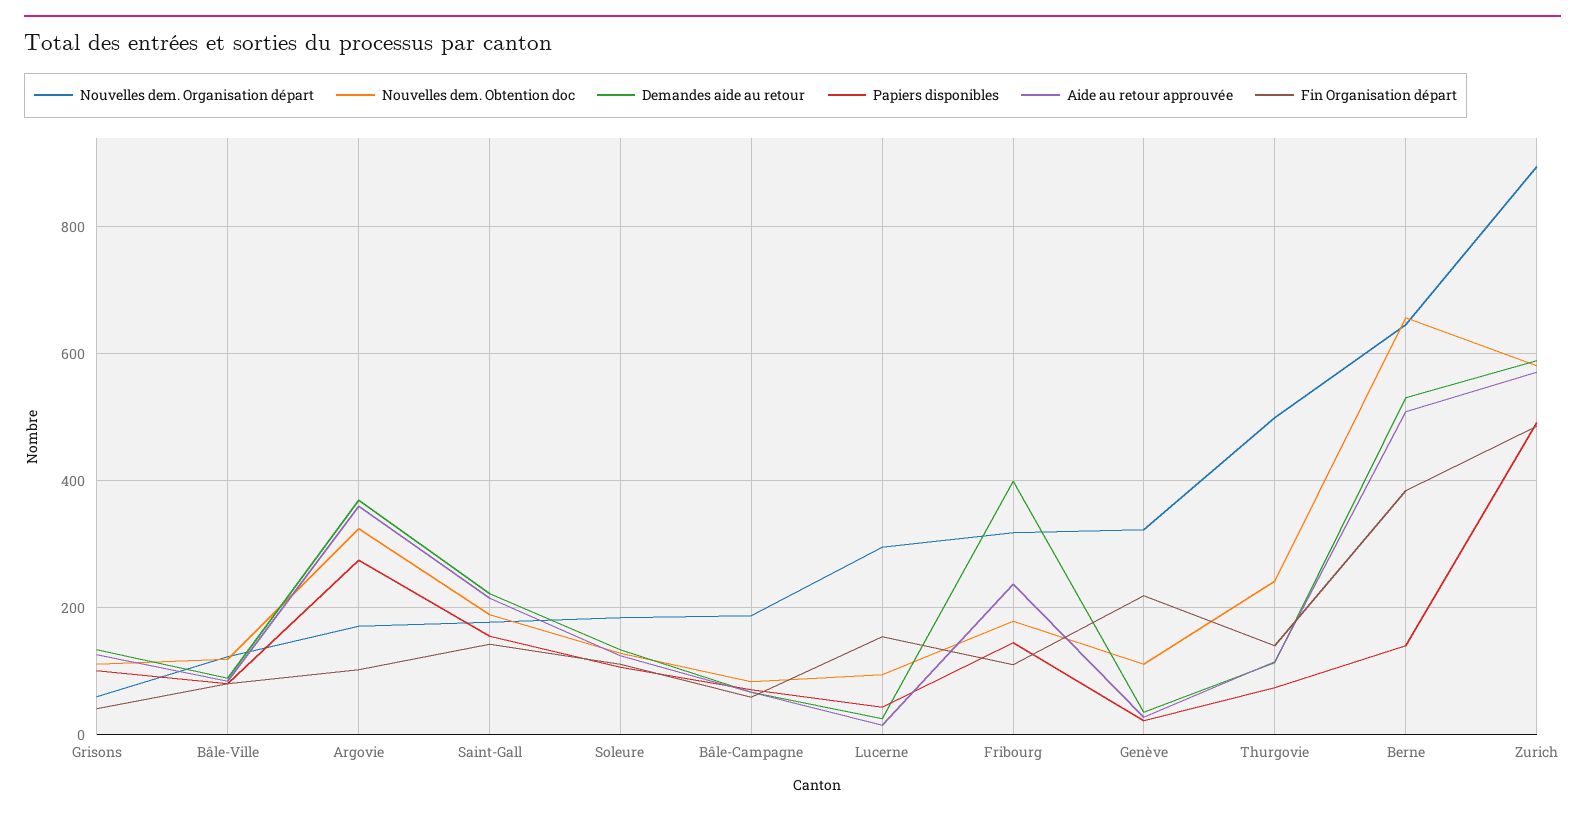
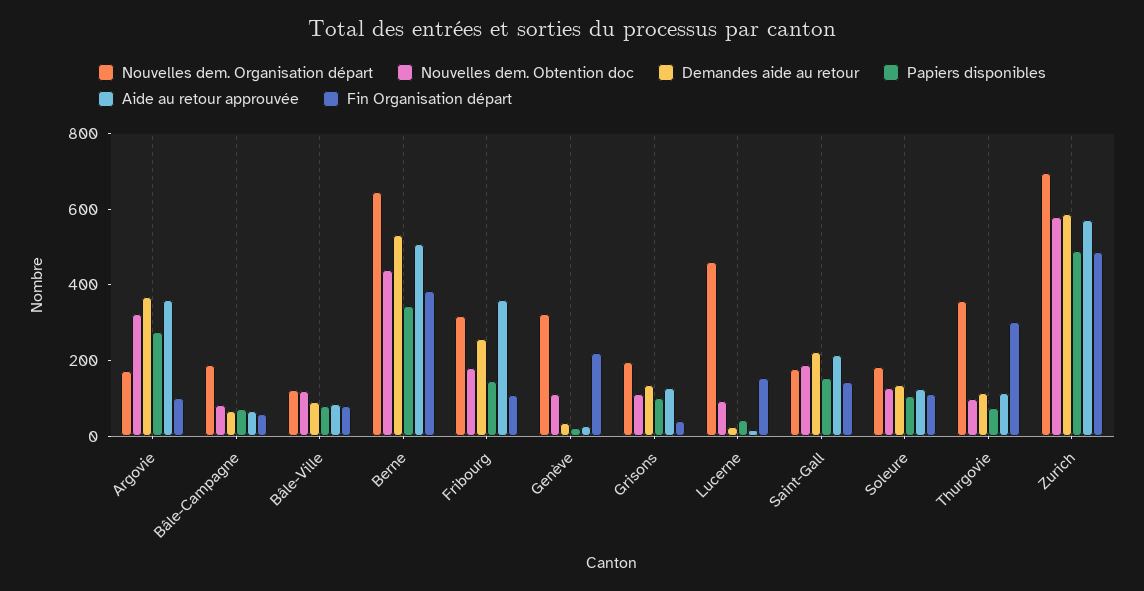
Nouvelles dem. Organisation départ, Grisons: 60 -> 200
Nouvelles dem. Organisation départ, Lucerne: 300 -> 450
Demandes aide au retour, Fribourg: 400 -> 250
Aide au retour approuvée, Fribourg: 240 -> 350
Nouvelles dem. Organisation départ, Thurgovie: 500 -> 350
Nouvelles dem. Obtention doc, Thurgovie: 240 -> 100
Fin Organisation départ, Thurgovie: 140 -> 300
Nouvelles dem. Obtention doc, Berne: 660 -> 450
Papiers disponibles, Berne: 140 -> 350
Nouvelles dem. Organisation départ, Zurich: 900 -> 700

